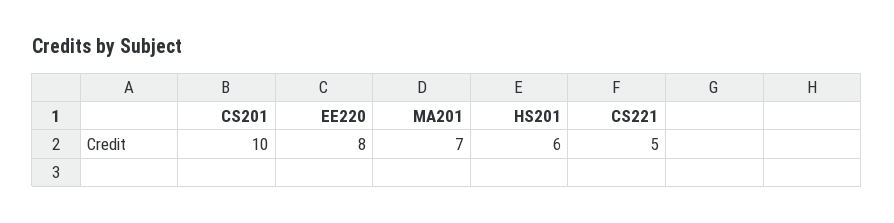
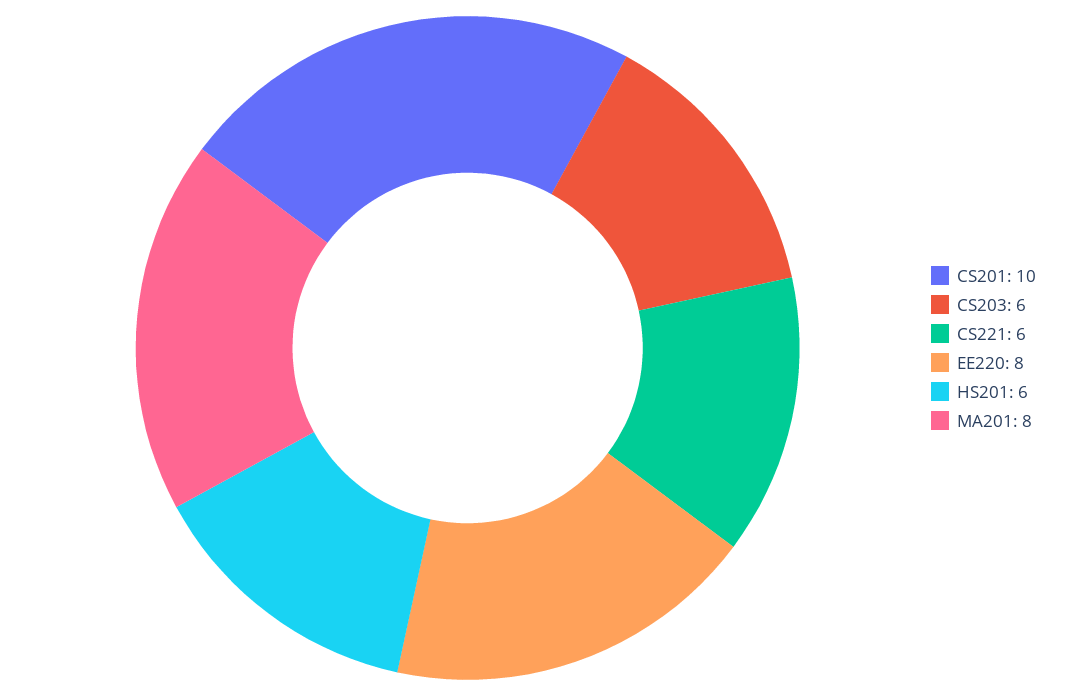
MA201: 7 -> 8
CS221: 5 -> 6
CS203: none -> 6

